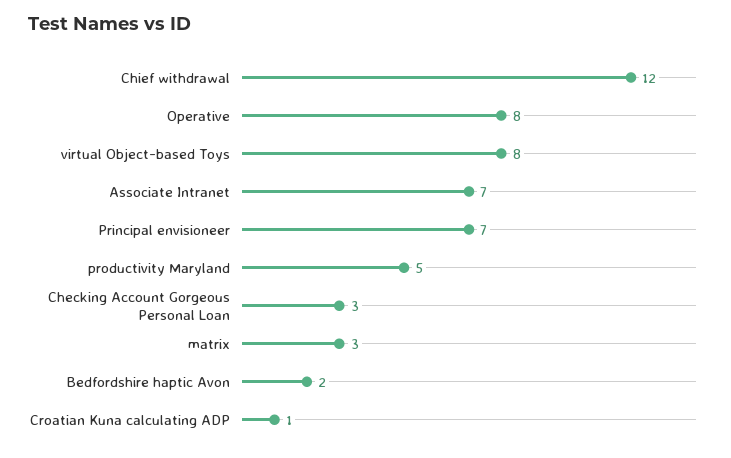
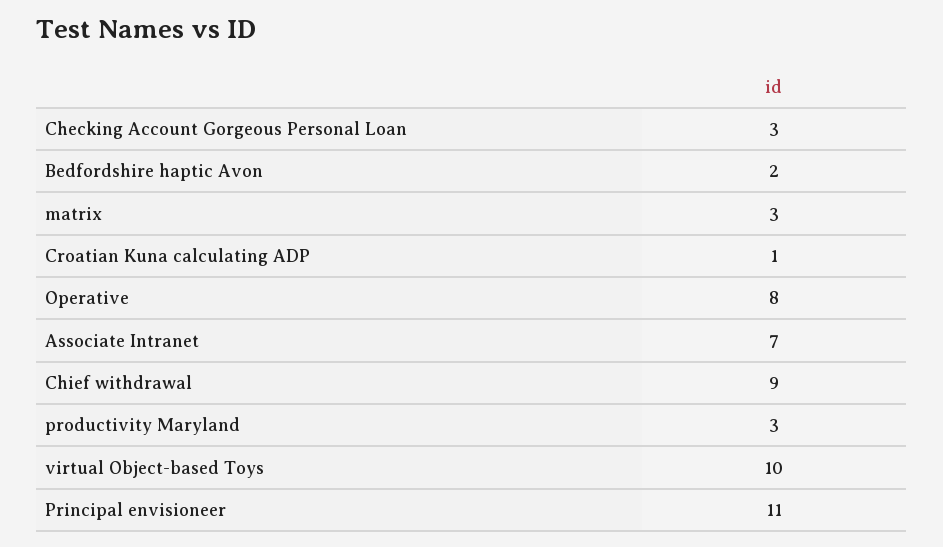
Chief withdrawal: 12 -> 9
virtual Object-based Toys: 8 -> 10
Principal envisioneer: 7 -> 11
productivity Maryland: 5 -> 3

